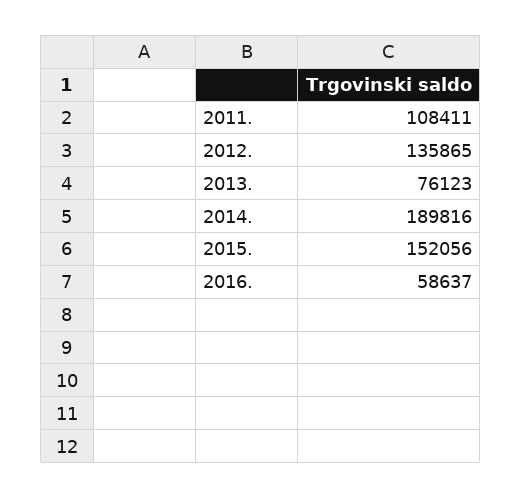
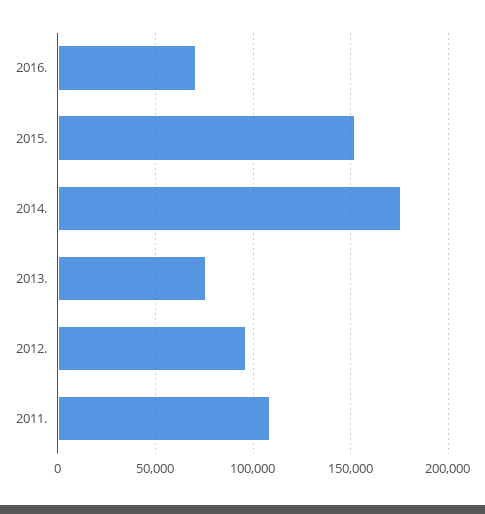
2012.: 135865 -> 95000
2014.: 189816 -> 175000
2016.: 58637 -> 70000

